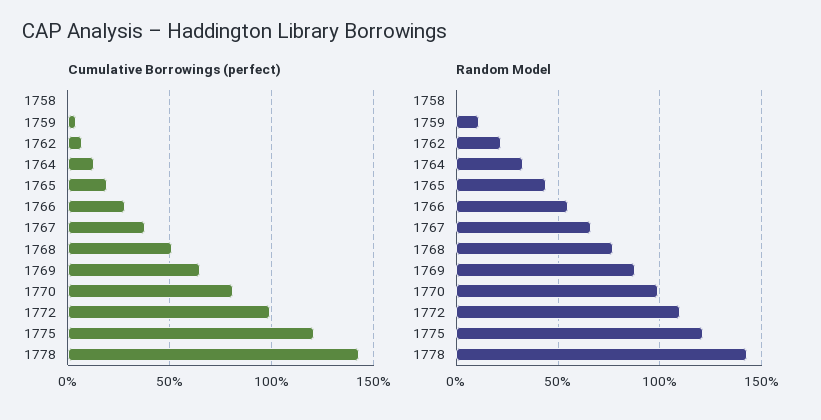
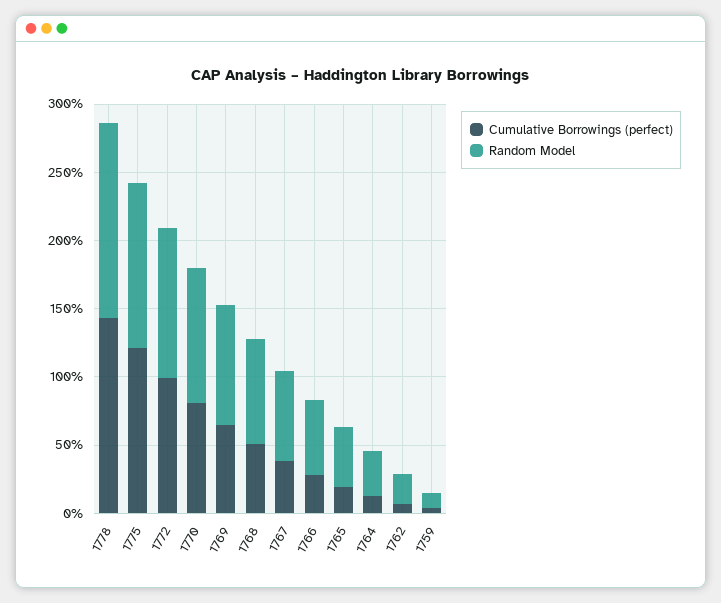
Cumulative Borrowings (perfect), 1758: 0 -> none
Random Model, 1758: 0 -> none

